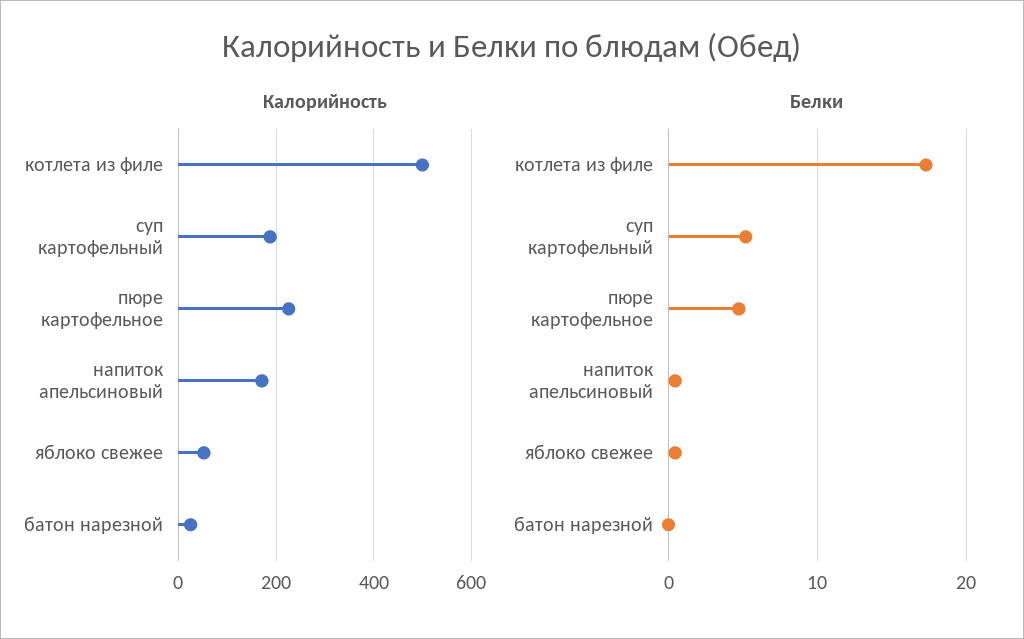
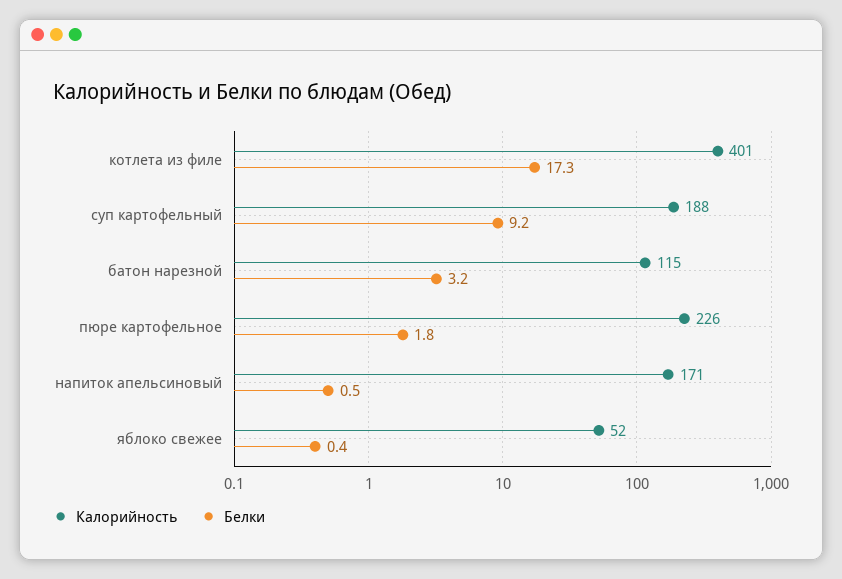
Калорийность, котлета из филе: 500 -> 401
Калорийность, батон нарезной: 20 -> 115
Белки, суп картофельный: 5 -> 9.2
Белки, пюре картофельное: 5 -> 1.8
Белки, батон нарезной: 0 -> 3.2

